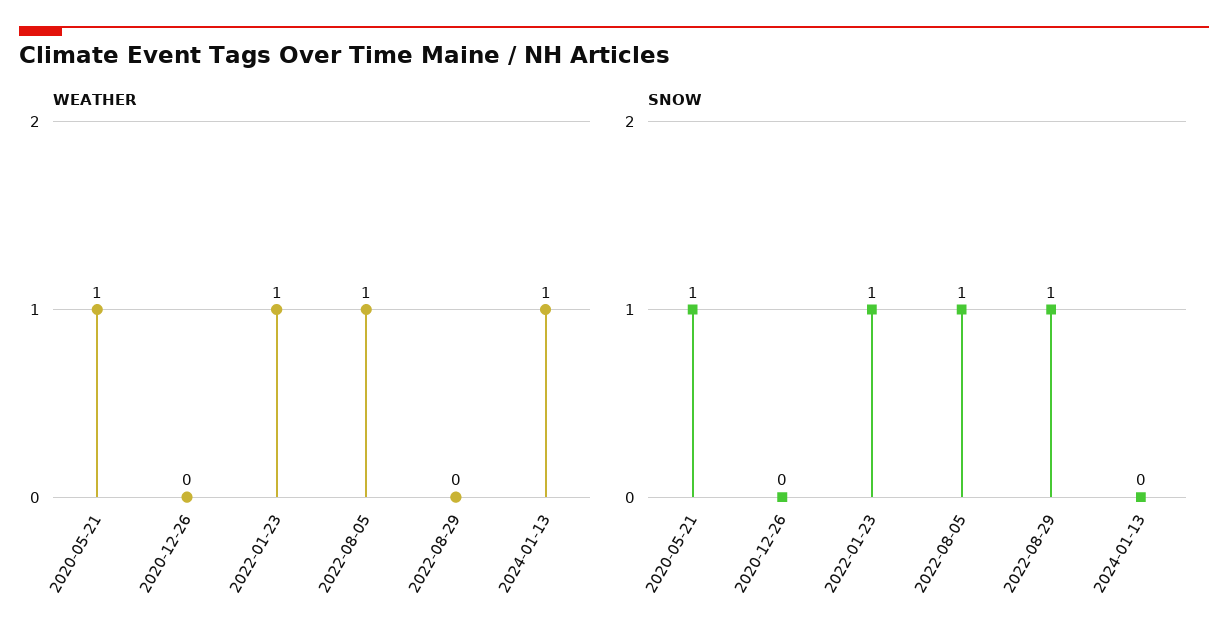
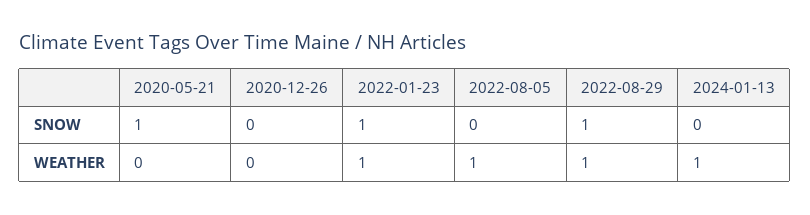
WEATHER, 2020-05-21: 1 -> 0
WEATHER, 2022-08-29: 0 -> 1
SNOW, 2022-08-05: 1 -> 0

